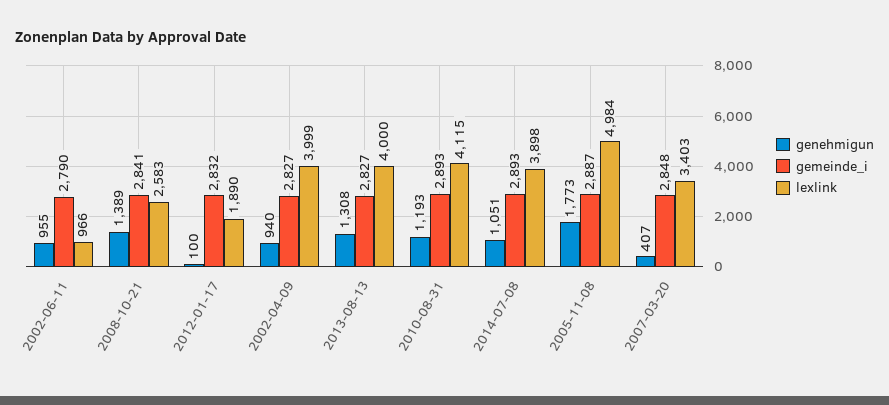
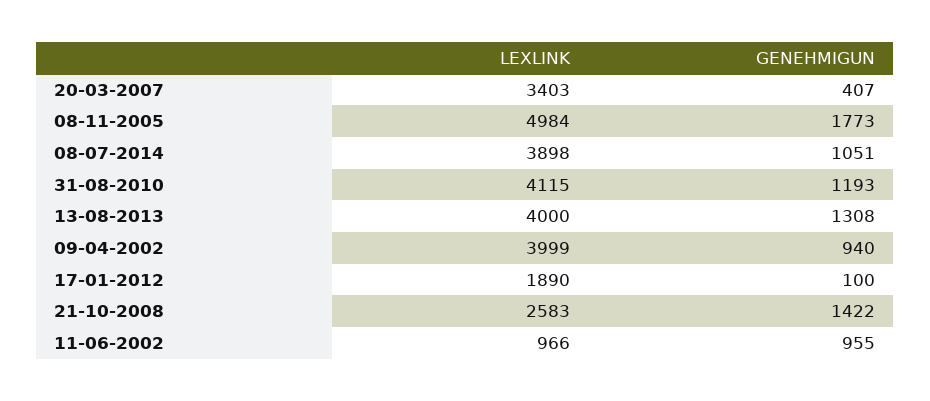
gemeinde_i, 2002-06-11: 2790 -> none
genehmigun, 2008-10-21: 1389 -> 1422
gemeinde_i, 2008-10-21: 2841 -> none
gemeinde_i, 2012-01-17: 2832 -> none
gemeinde_i, 2002-04-09: 2827 -> none
gemeinde_i, 2013-08-13: 2827 -> none
gemeinde_i, 2010-08-31: 2893 -> none
gemeinde_i, 2014-07-08: 2893 -> none
gemeinde_i, 2005-11-08: 2887 -> none
gemeinde_i, 2007-03-20: 2848 -> none

